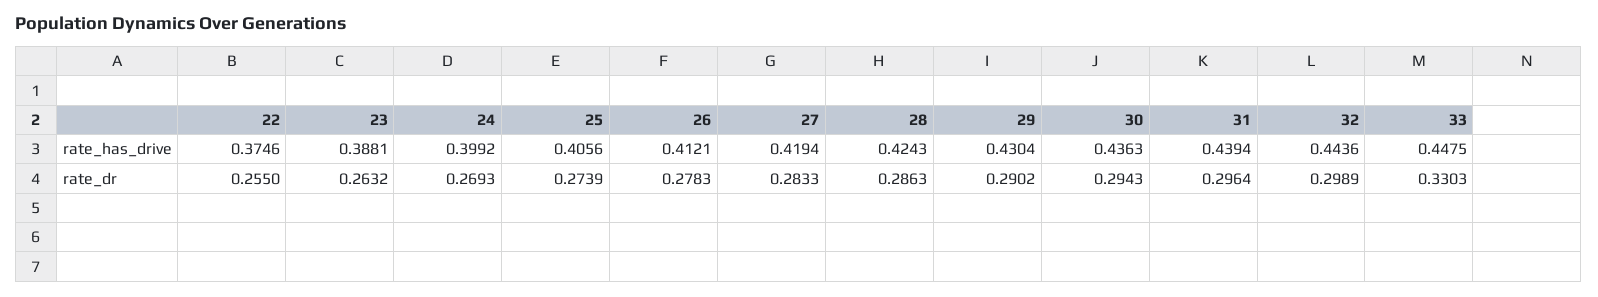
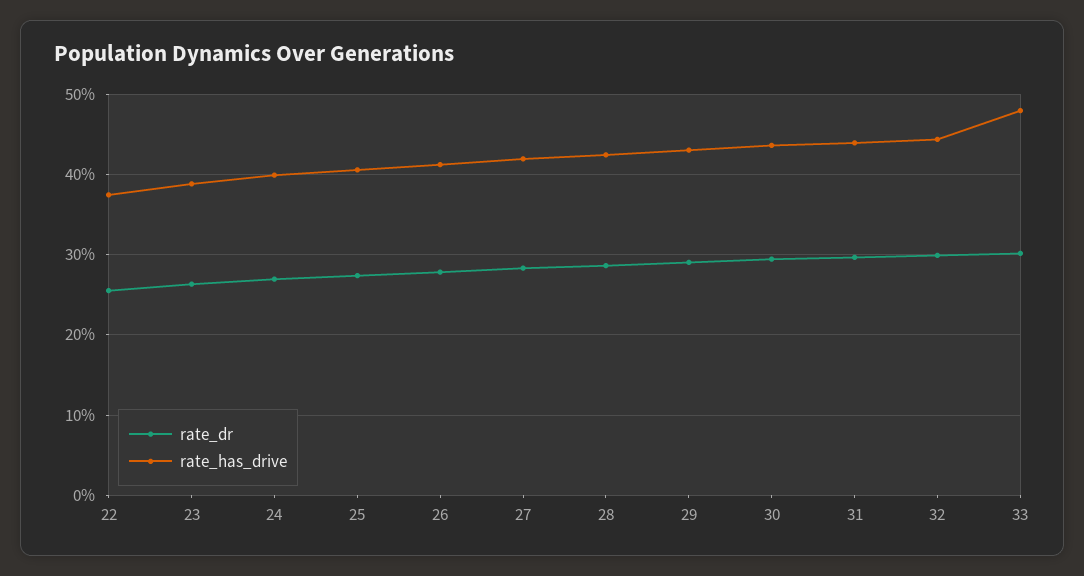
rate_has_drive, 33: 0.4475 -> 0.48
rate_dr, 33: 0.3303 -> 0.3

